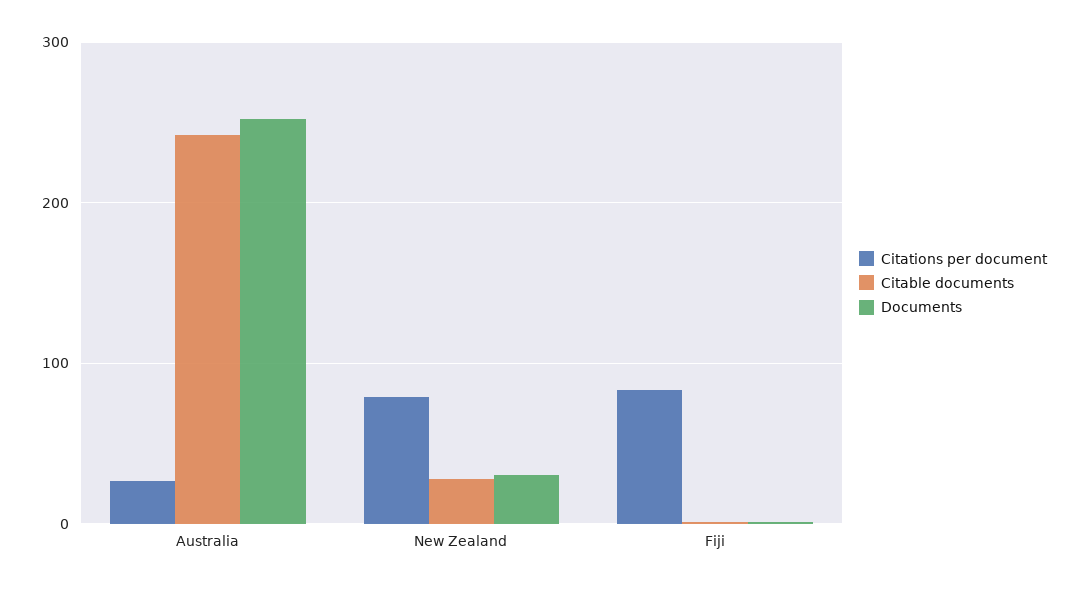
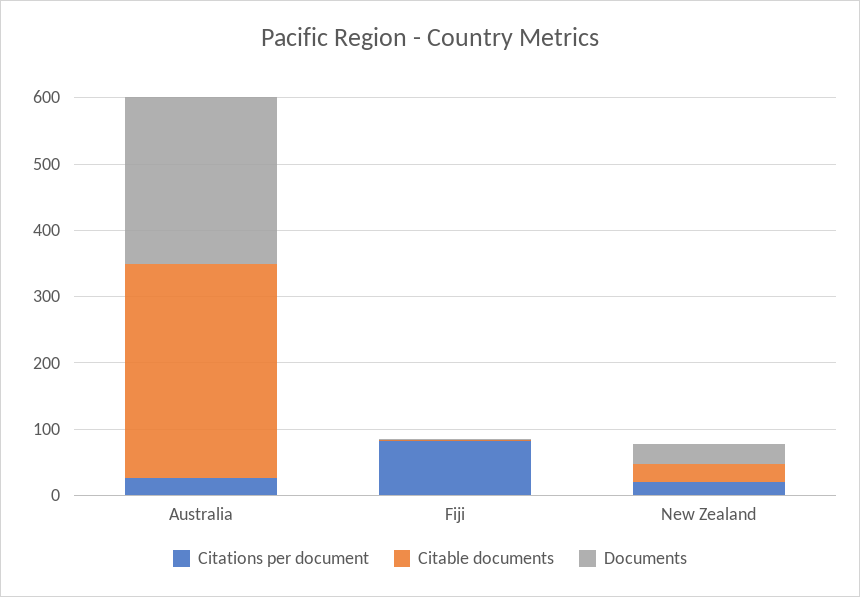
Citable documents, Australia: 240 -> 320
Citations per document, New Zealand: 80 -> 20

